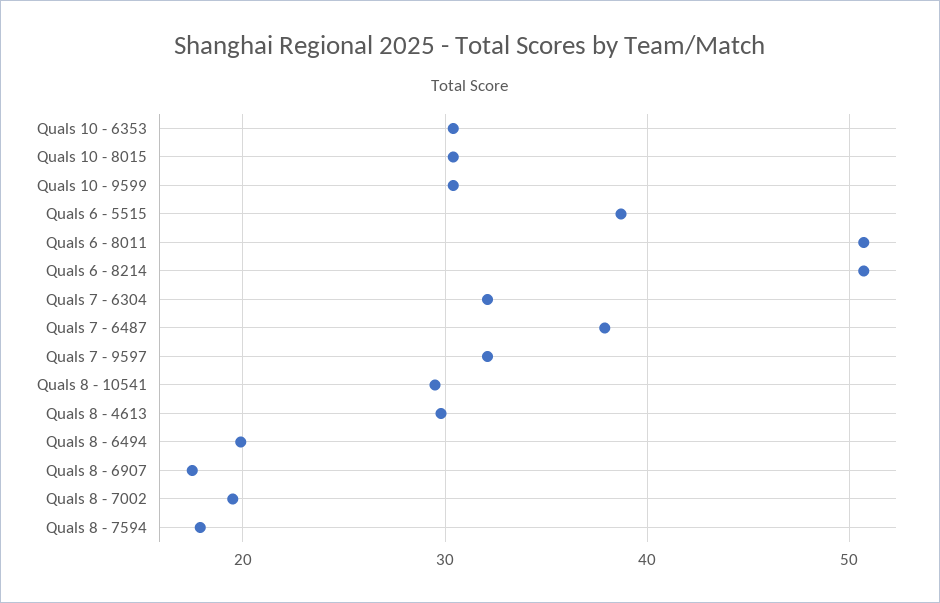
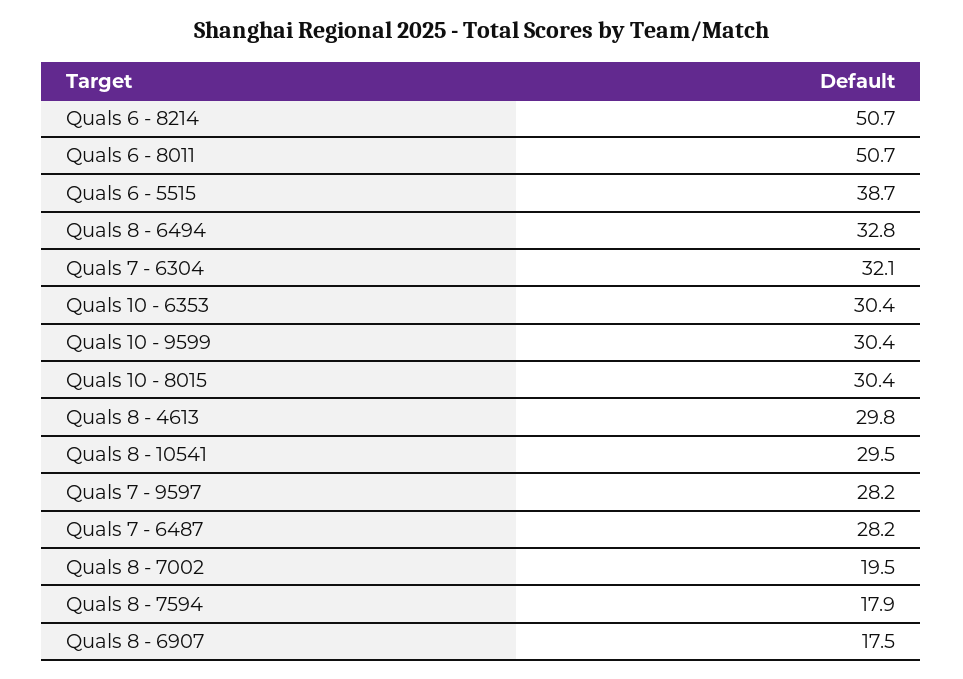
Quals 7 - 6487: 38 -> 28.2
Quals 7 - 9597: 32 -> 28.2
Quals 8 - 6494: 20 -> 32.8

